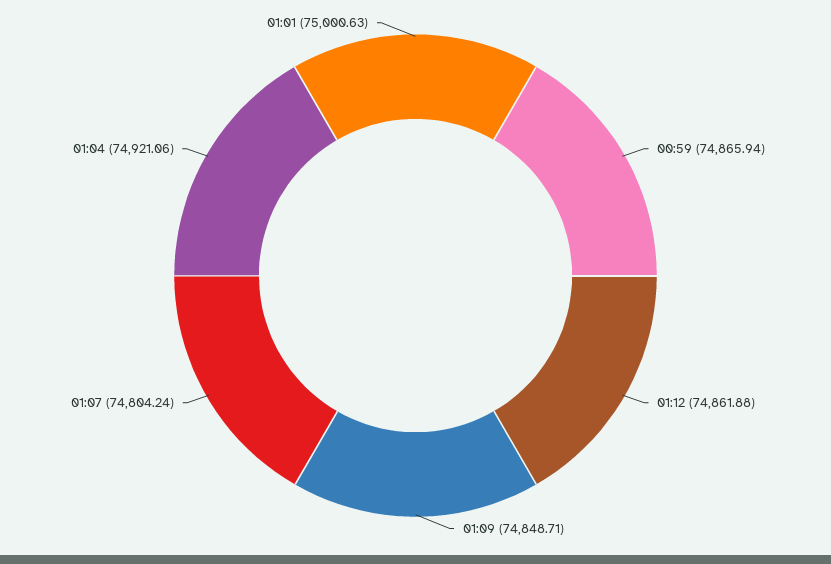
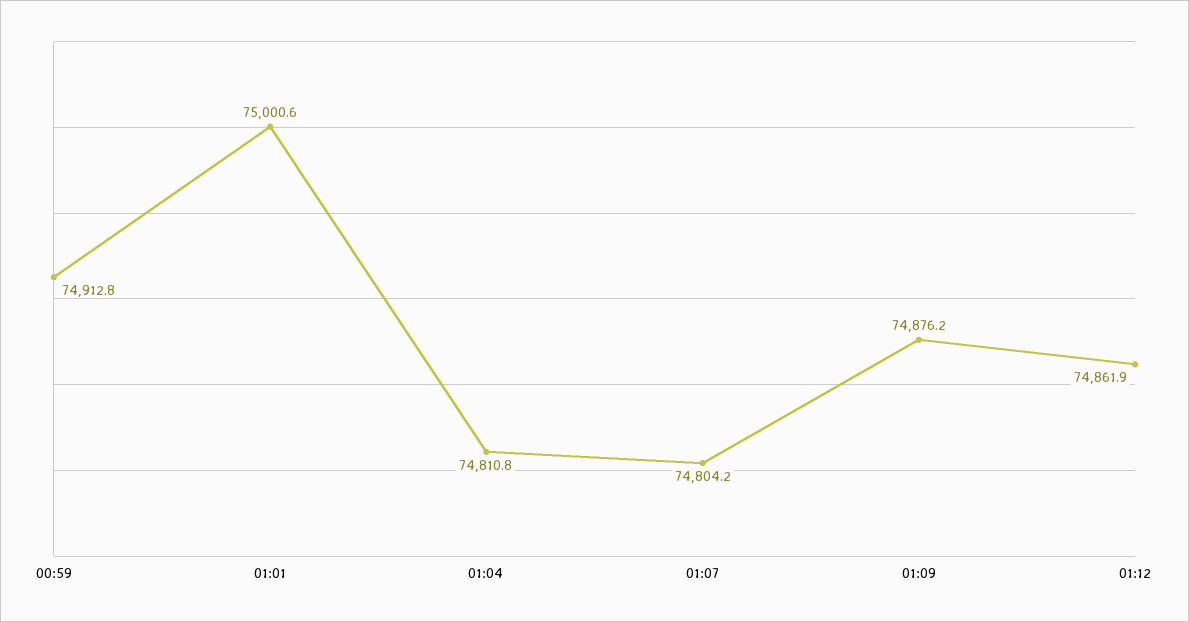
00:59: 74865.94 -> 74912.8
01:09: 74848.71 -> 74876.2
01:04: 74921.06 -> 74810.8

